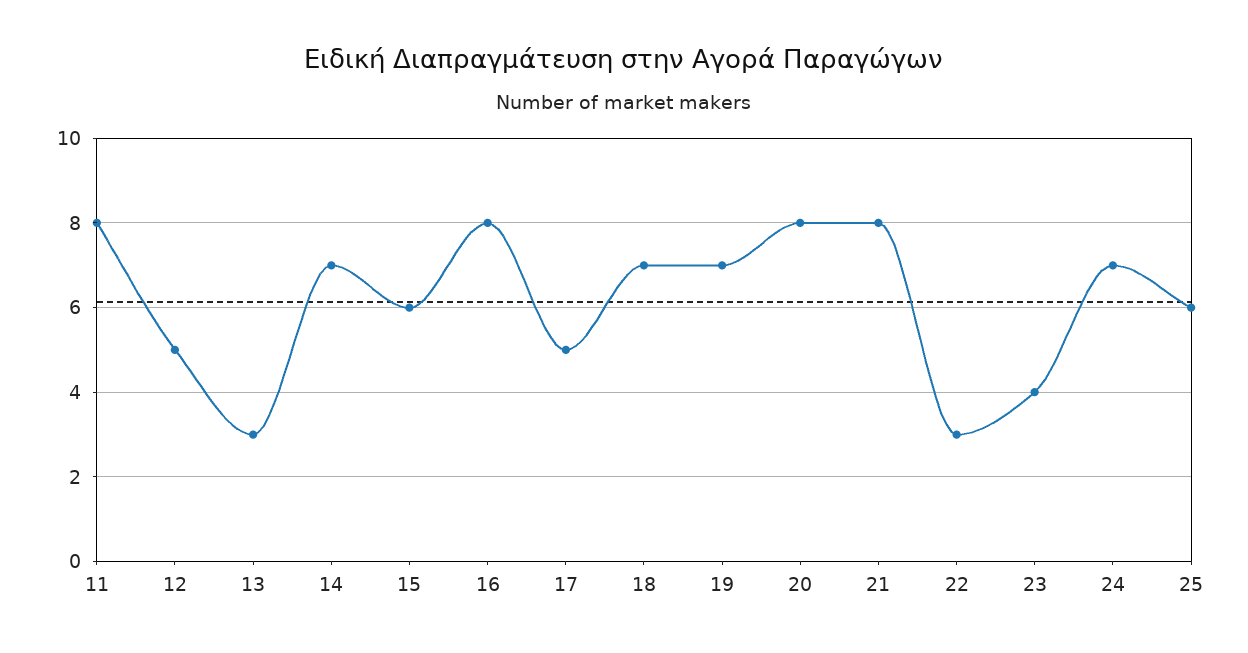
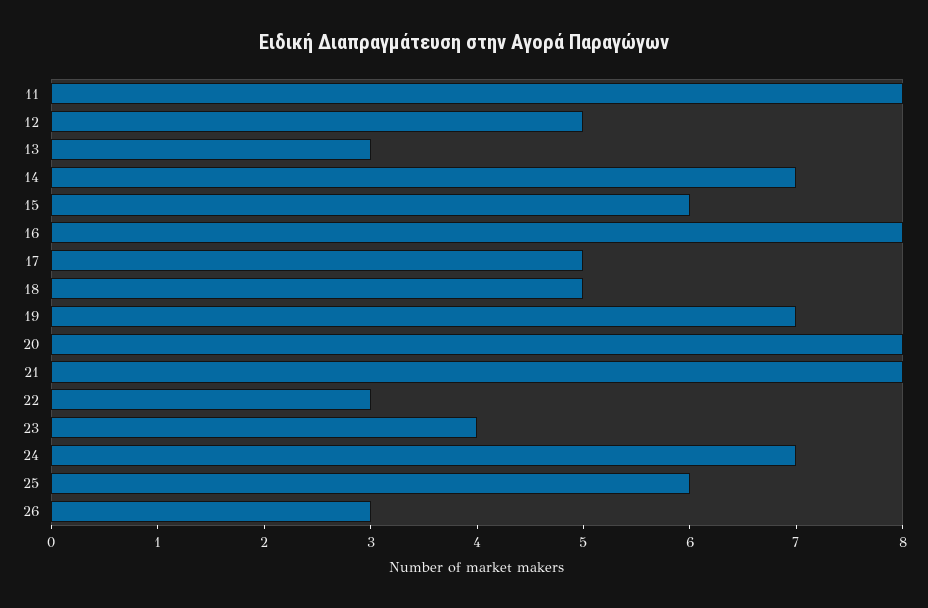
18: 7 -> 5
26: none -> 3

